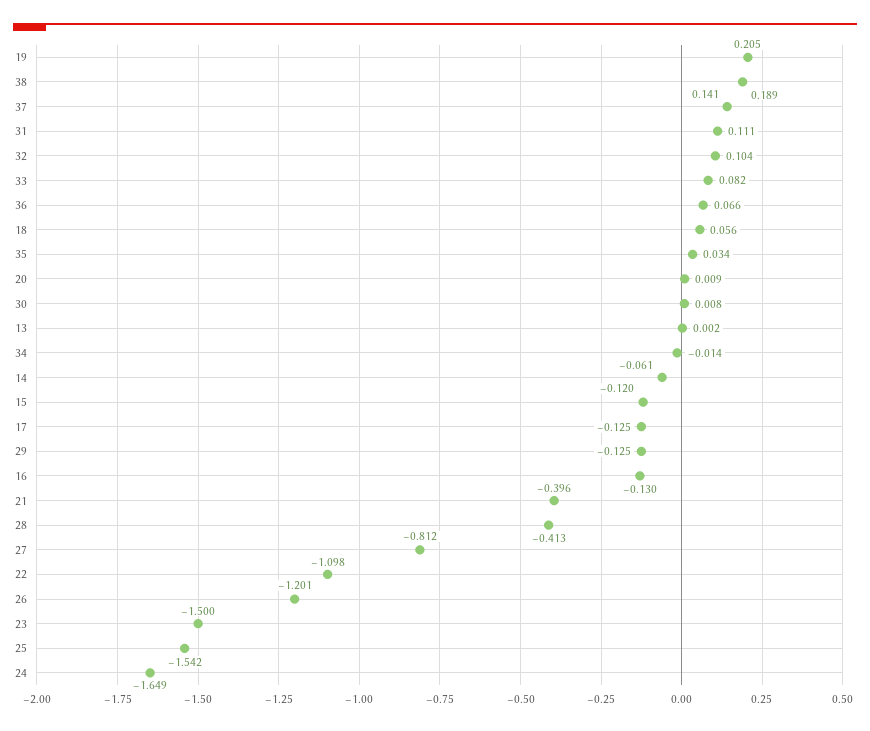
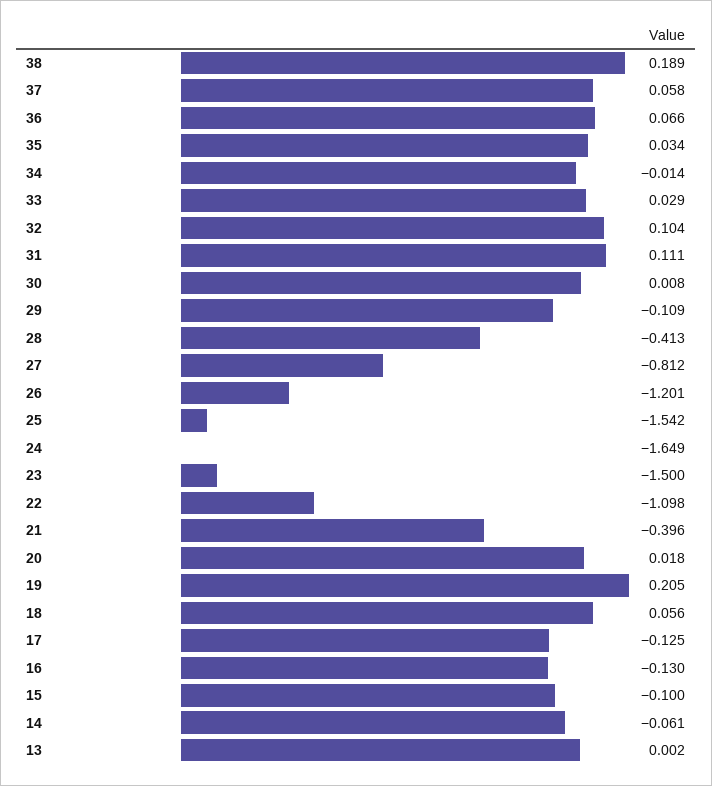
37: 0.141 -> 0.058
33: 0.082 -> 0.029
20: 0.009 -> 0.018
15: -0.12 -> -0.1
29: -0.125 -> -0.109

